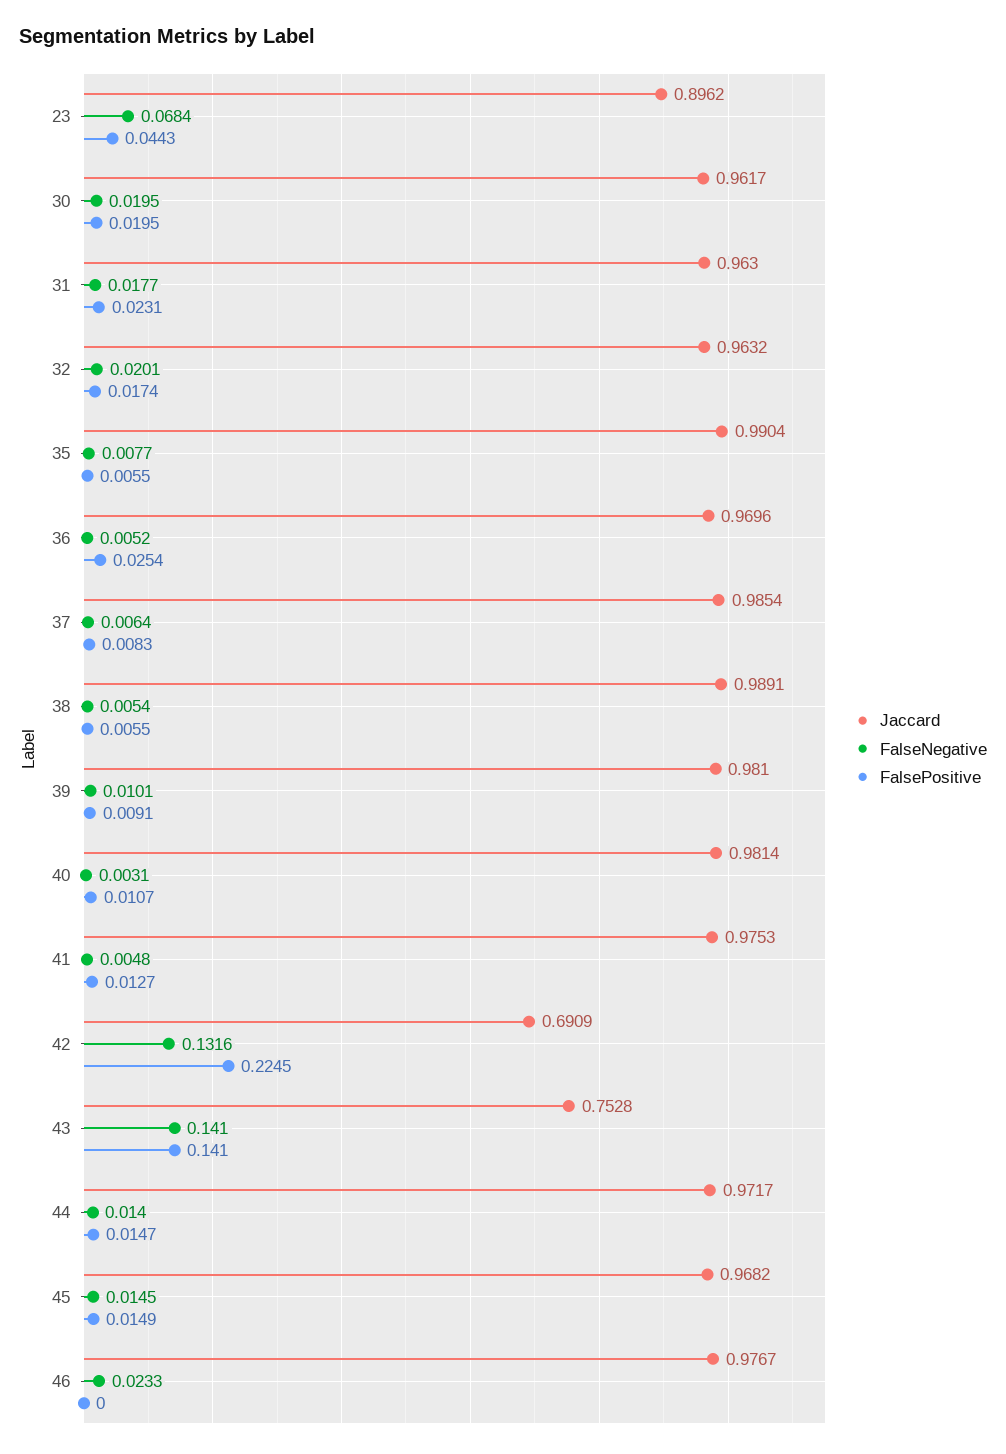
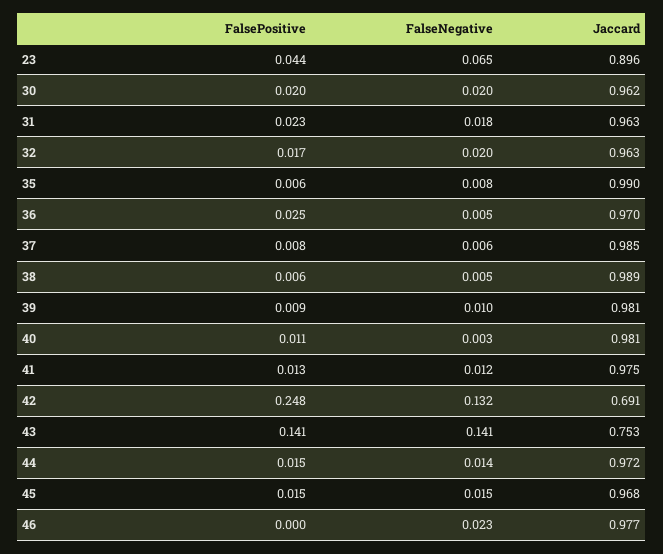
FalseNegative, 23: 0.0684 -> 0.065
FalseNegative, 41: 0.0048 -> 0.012
FalsePositive, 42: 0.2245 -> 0.248

